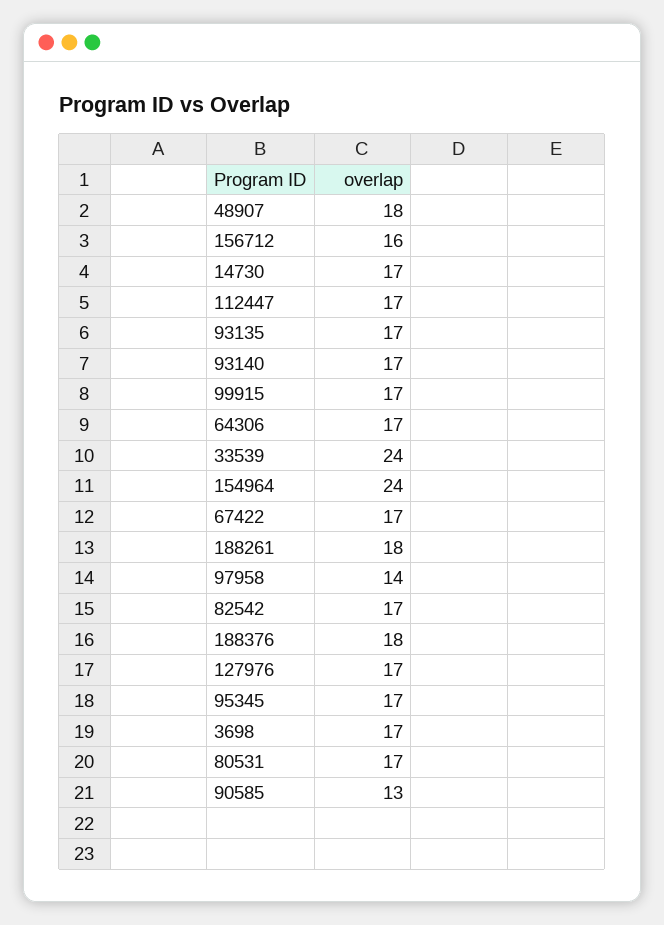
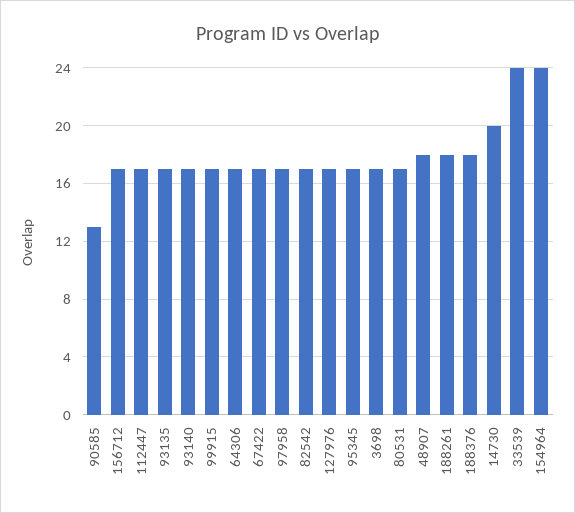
156712: 16 -> 17
14730: 17 -> 20
97958: 14 -> 17

